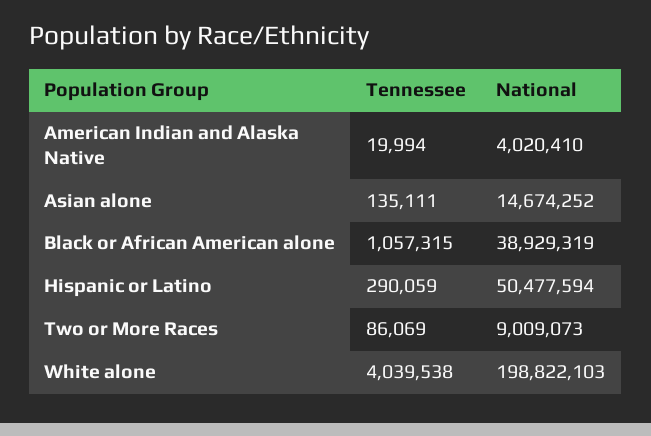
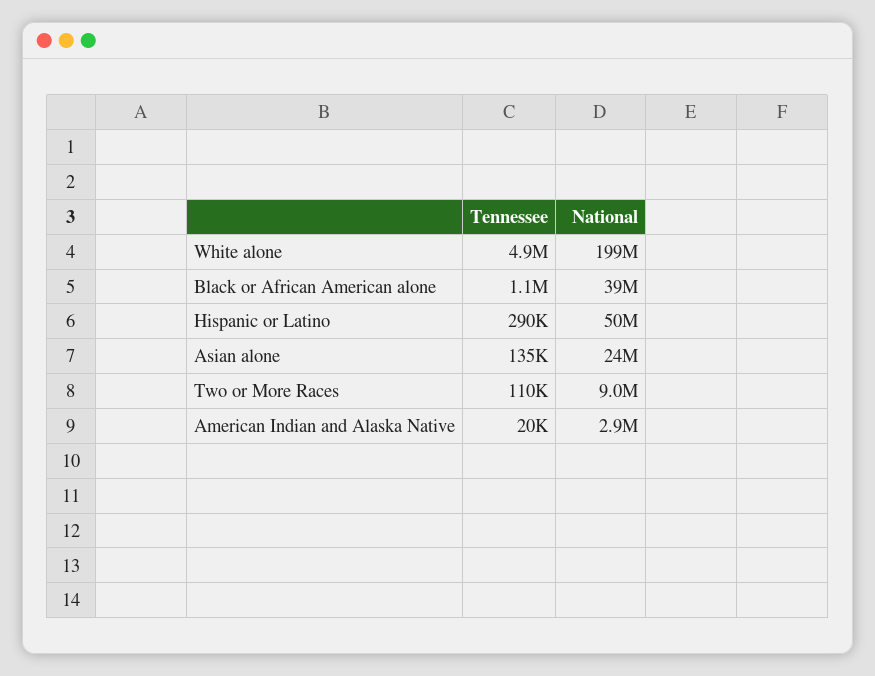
National, American Indian and Alaska Native: 4020410 -> 2900000
National, Asian alone: 14674252 -> 24000000
Tennessee, Two or More Races: 86069 -> 110000
Tennessee, White alone: 4039538 -> 4900000

